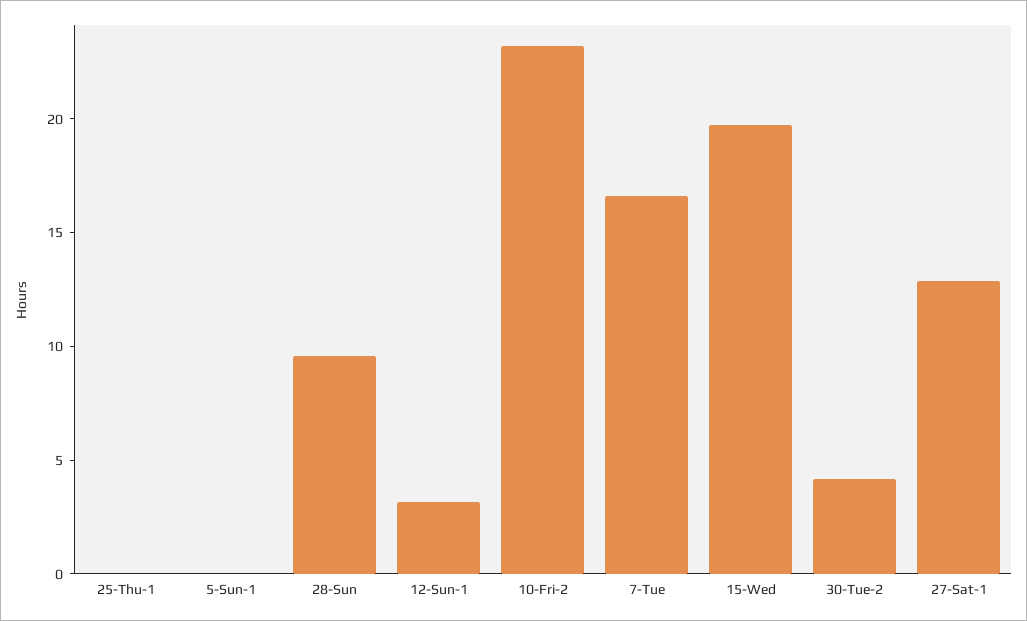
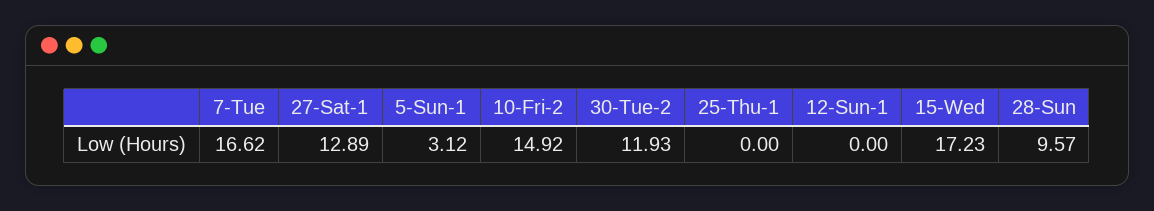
5-Sun-1: 0 -> 3.12
12-Sun-1: 3 -> 0
10-Fri-2: 23 -> 14.92
15-Wed: 20 -> 17.23
30-Tue-2: 4 -> 11.93

